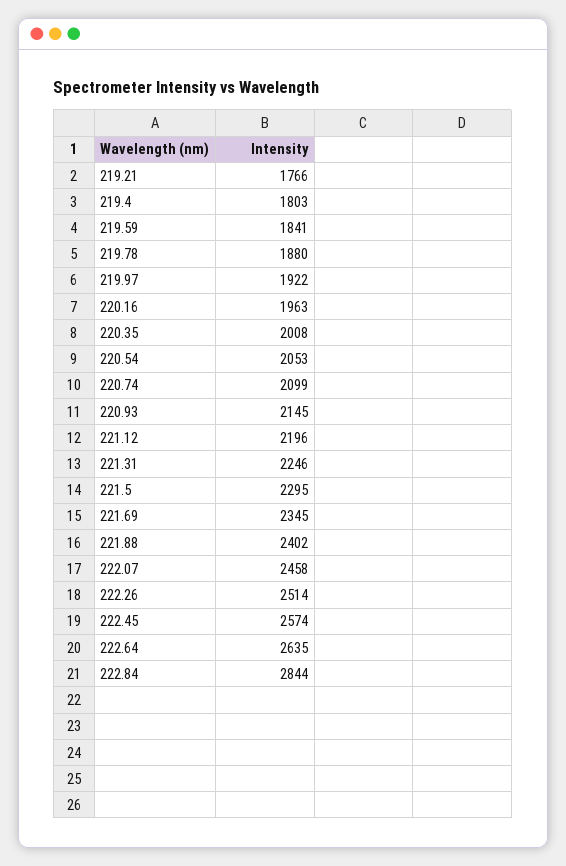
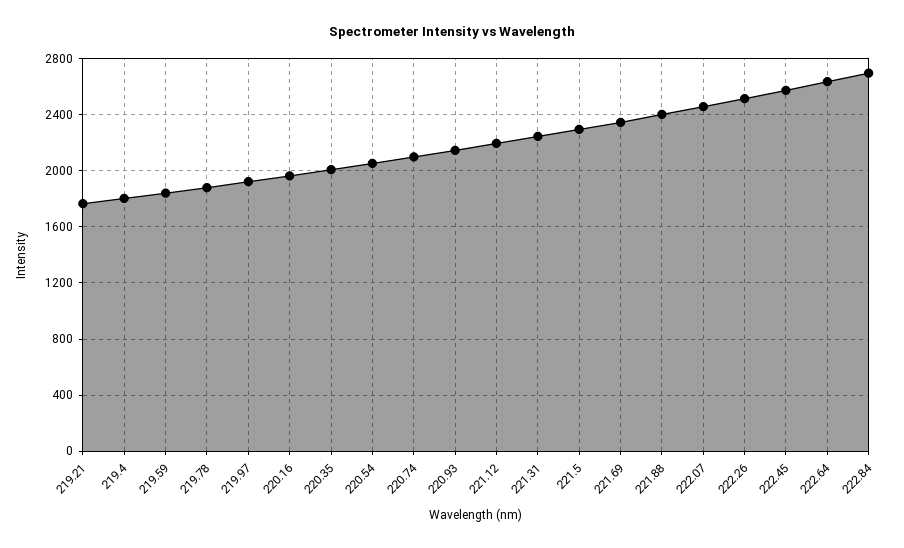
222.84: 2844 -> 2700

